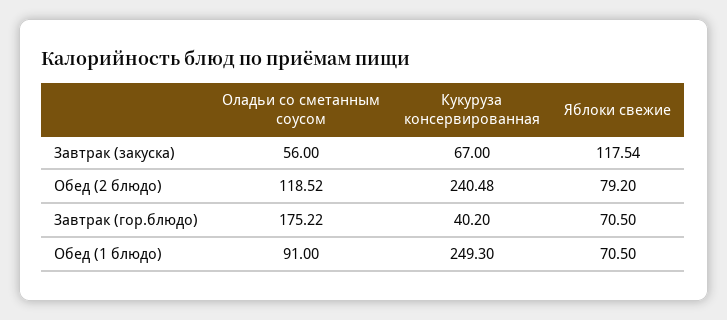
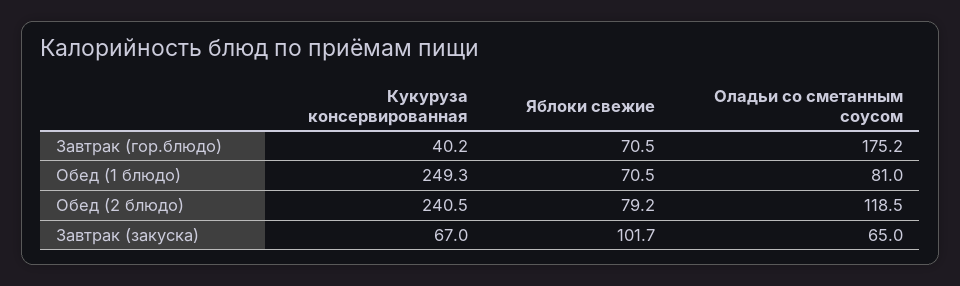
Оладьи со сметанным соусом, Завтрак (закуска): 56 -> 65
Яблоки свежие, Завтрак (закуска): 117.54 -> 101.7
Оладьи со сметанным соусом, Обед (1 блюдо): 91 -> 81

